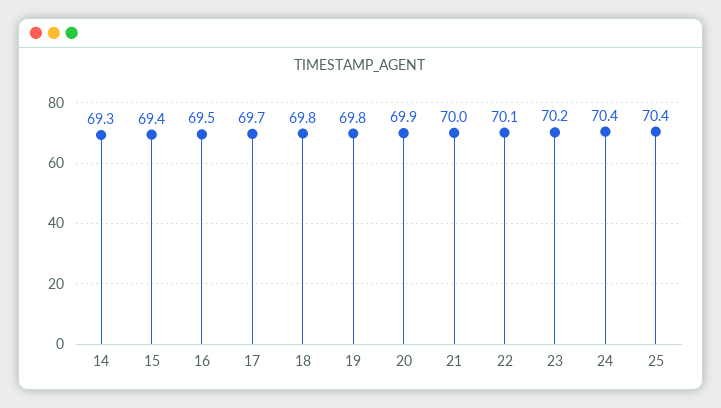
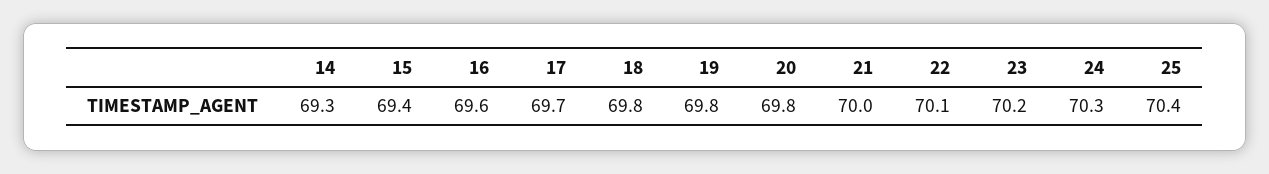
16: 69.5 -> 69.6
20: 69.9 -> 69.8
24: 70.4 -> 70.3

